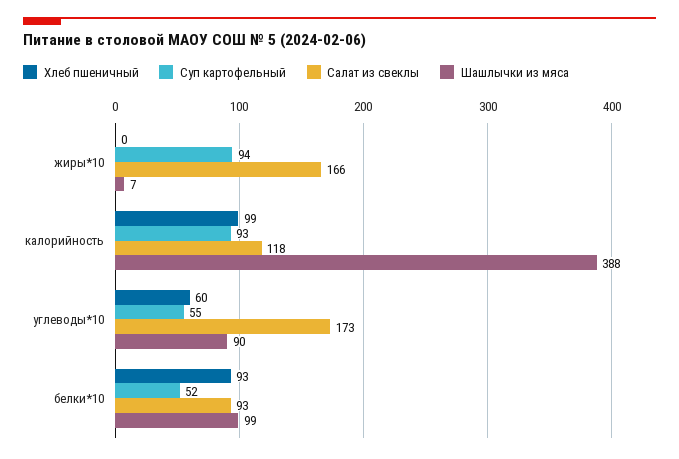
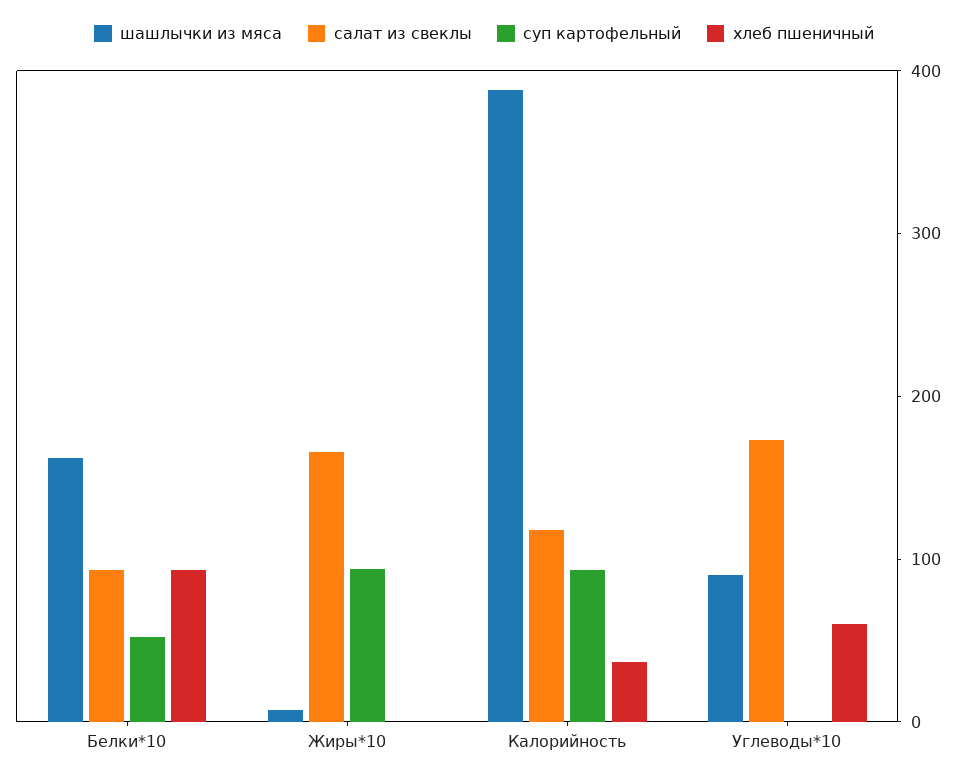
Хлеб пшеничный, калорийность: 99 -> 40
Суп картофельный, углеводы*10: 55 -> 0
Шашлычки из мяса, белки*10: 99 -> 160

